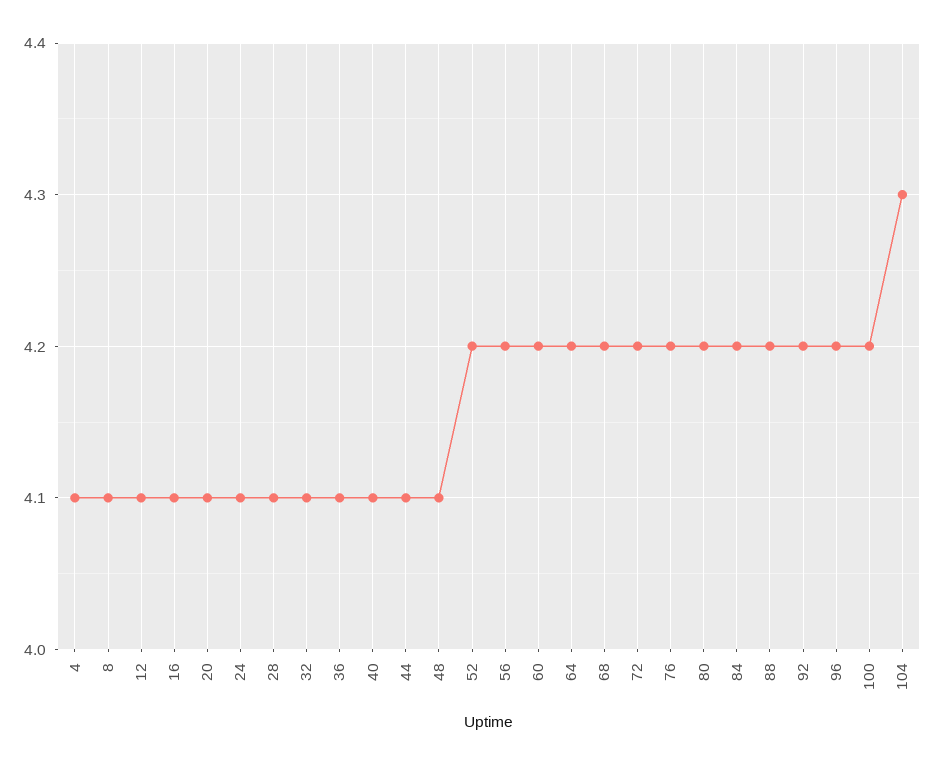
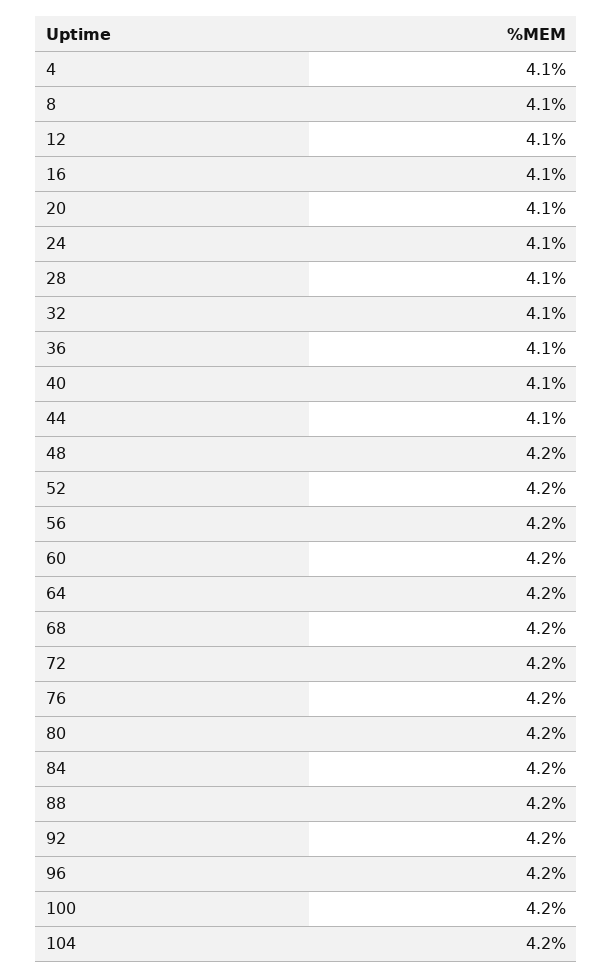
48: 4.1 -> 4.2
104: 4.3 -> 4.2

